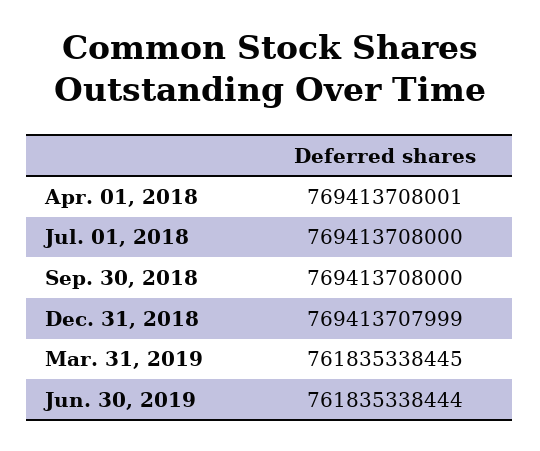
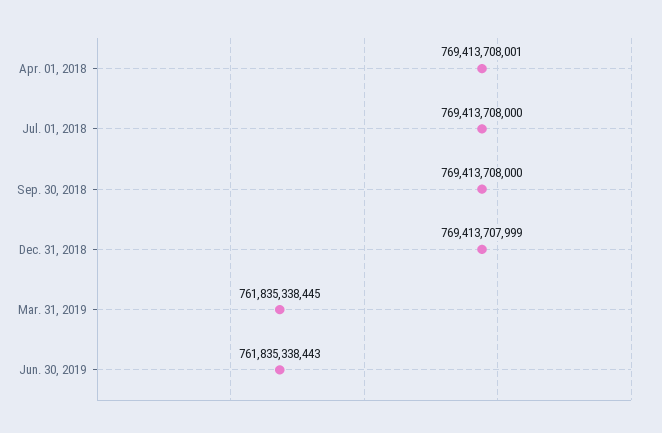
Jun. 30, 2019: 761835338444 -> 761835338443

